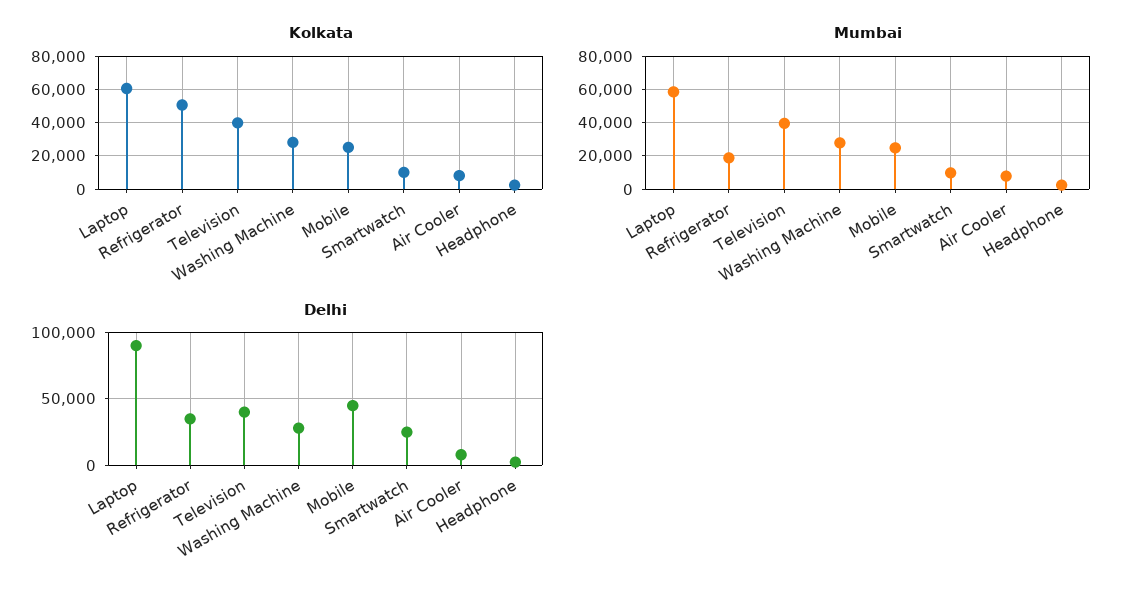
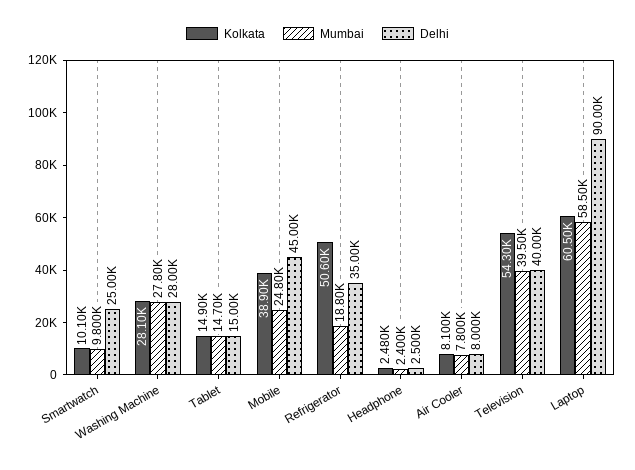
Kolkata, Television: 40000 -> 54300
Kolkata, Mobile: 25000 -> 38900
Kolkata, Tablet: none -> 14900
Mumbai, Tablet: none -> 14700
Delhi, Tablet: none -> 15000

